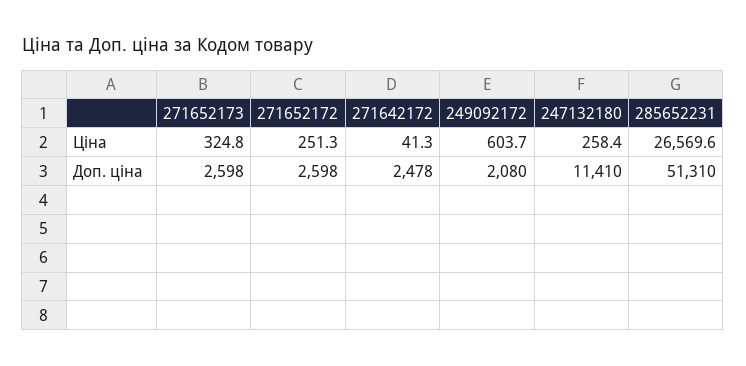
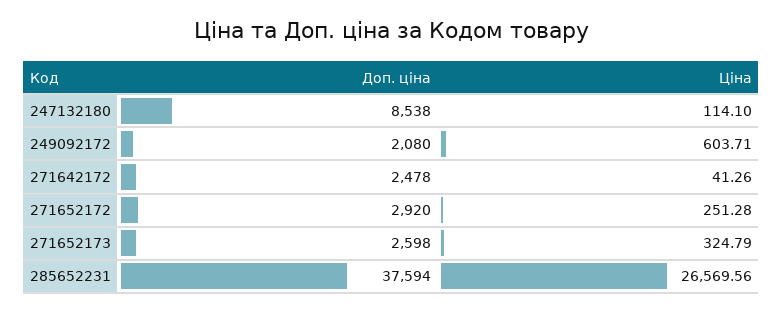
247132180, Ціна: 258.4 -> 114.1
271652172, Доп. ціна: 2598 -> 2920
247132180, Доп. ціна: 11410 -> 8538
285652231, Доп. ціна: 51310 -> 37594

